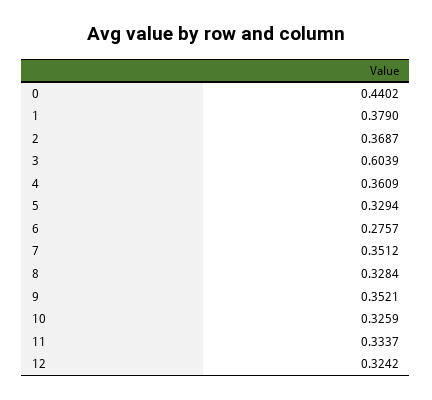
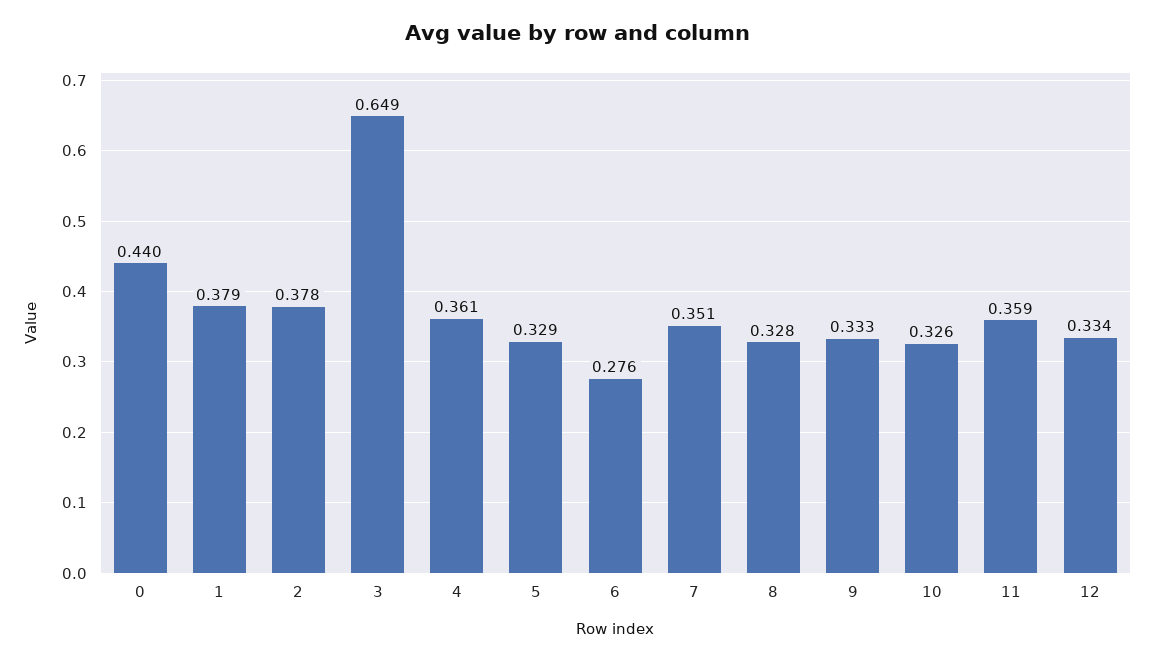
2: 0.3687 -> 0.378
3: 0.6039 -> 0.649
9: 0.3521 -> 0.333
11: 0.3337 -> 0.359
12: 0.3242 -> 0.334

